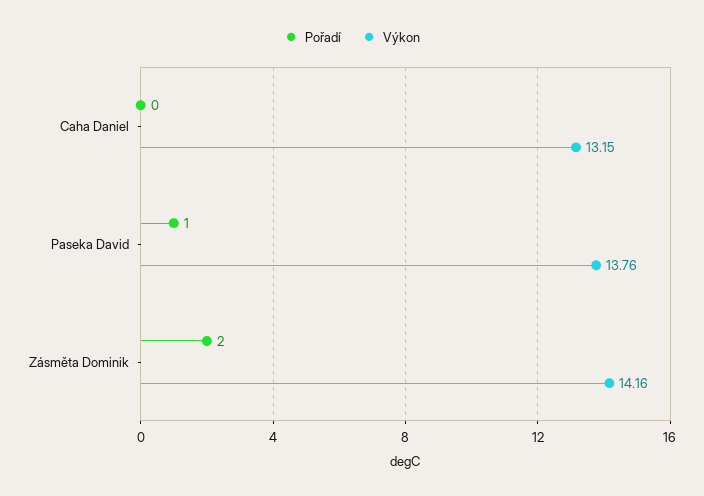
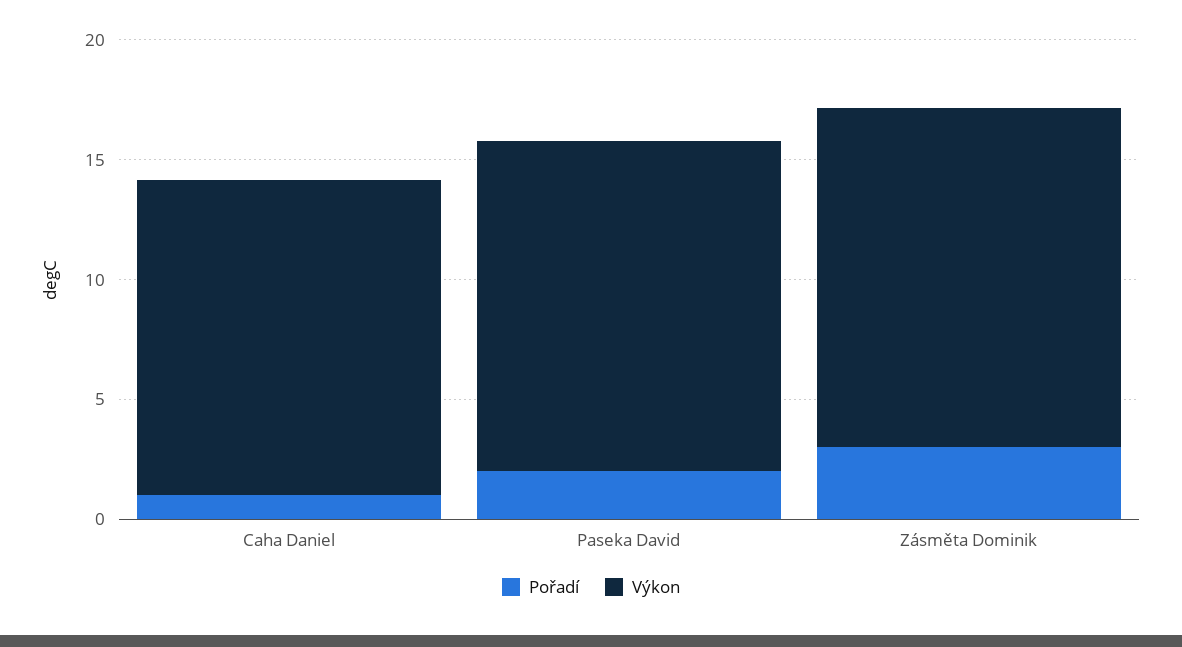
Pořadí, Caha Daniel: 0 -> 1
Pořadí, Paseka David: 1 -> 2
Pořadí, Zásměta Dominik: 2 -> 3

